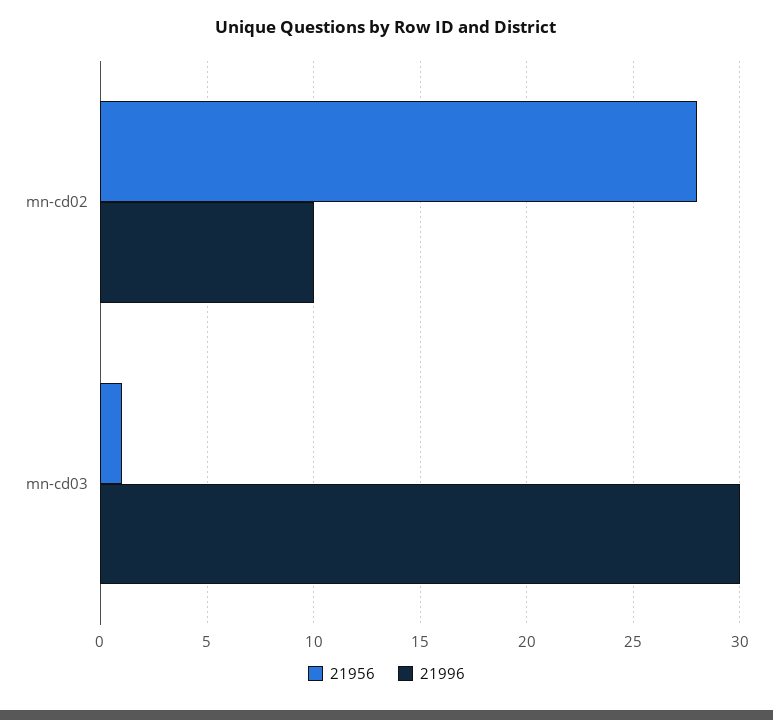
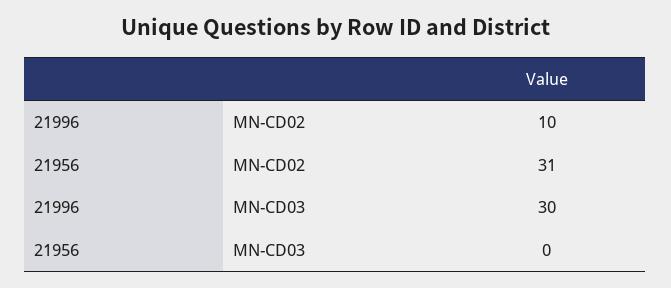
21956, mn-cd02: 28 -> 31
21956, mn-cd03: 1 -> 0

